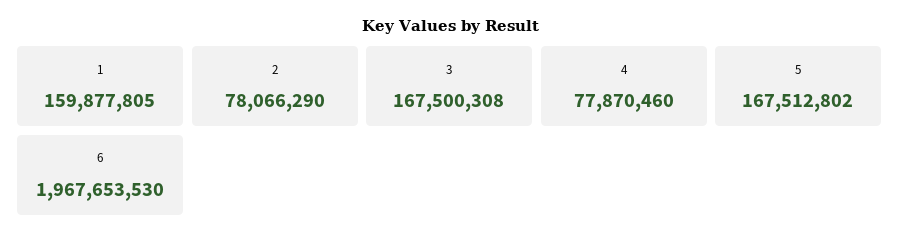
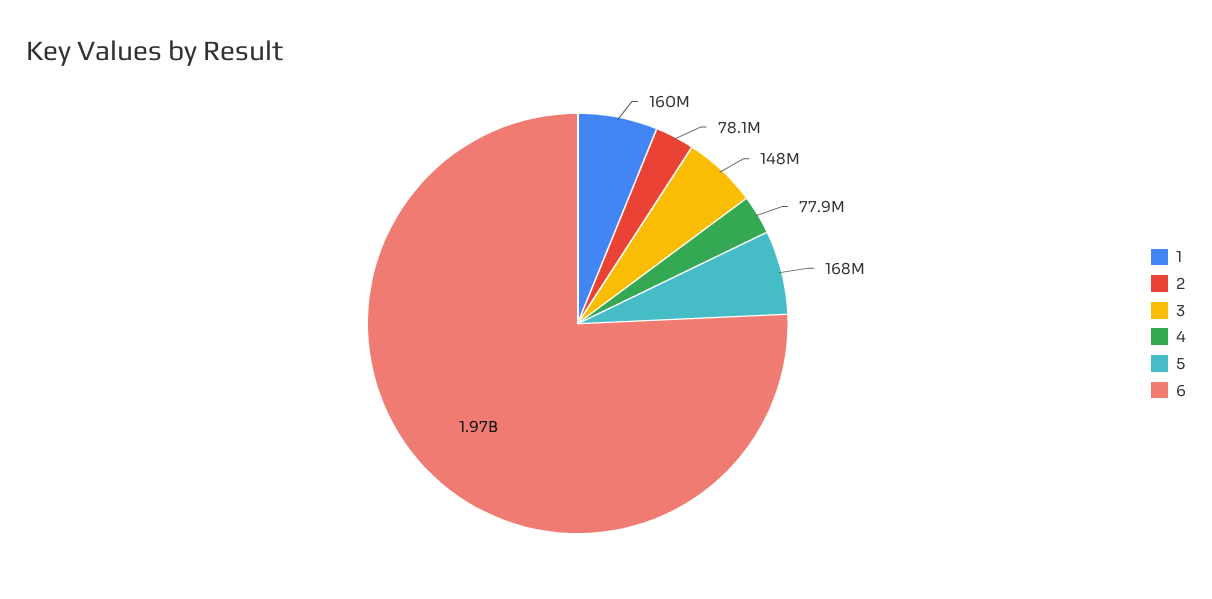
3: 167500308 -> 148000000

